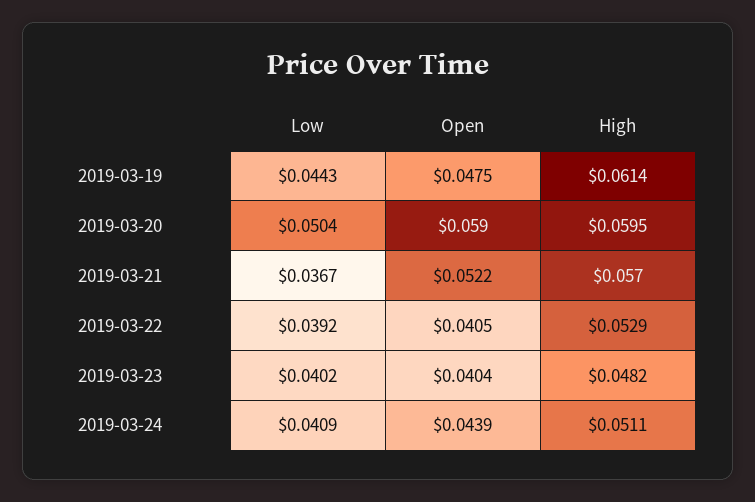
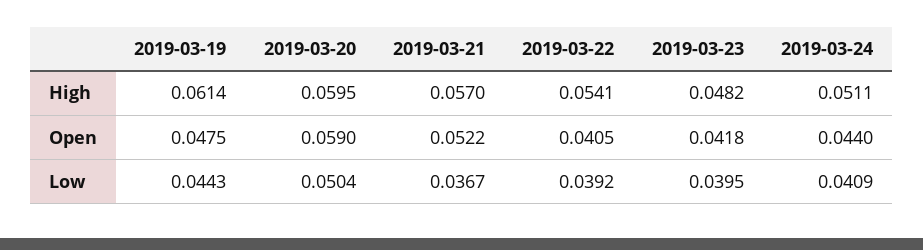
High, 2019-03-22: 0.0529 -> 0.0541
Low, 2019-03-23: 0.0402 -> 0.0395
Open, 2019-03-23: 0.0404 -> 0.0418
Open, 2019-03-24: 0.0439 -> 0.044

